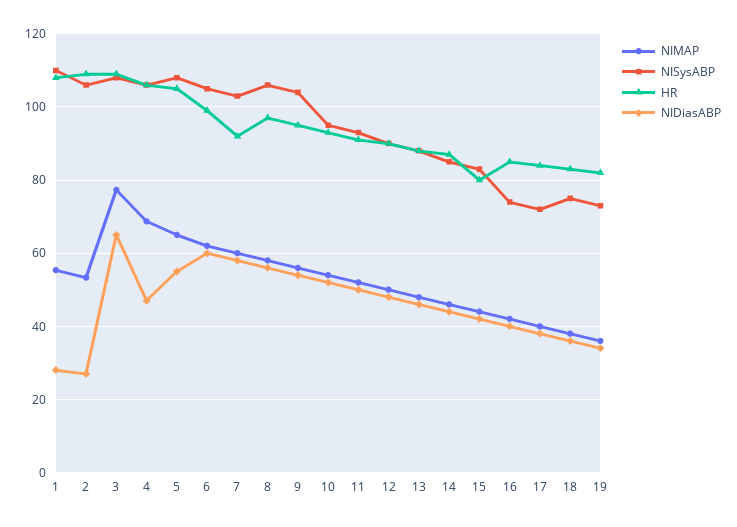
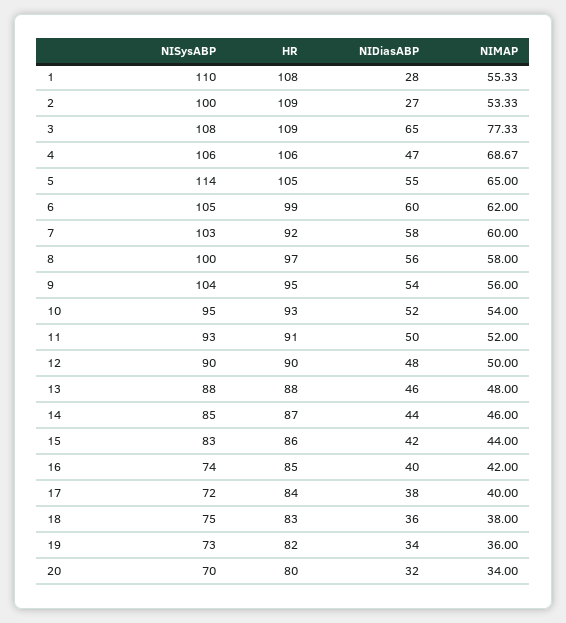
NISysABP, 2: 106 -> 100
NISysABP, 5: 108 -> 114
NISysABP, 8: 106 -> 100
HR, 15: 80 -> 86
NISysABP, 20: none -> 70
HR, 20: none -> 80
NIDiasABP, 20: none -> 32
NIMAP, 20: none -> 34

